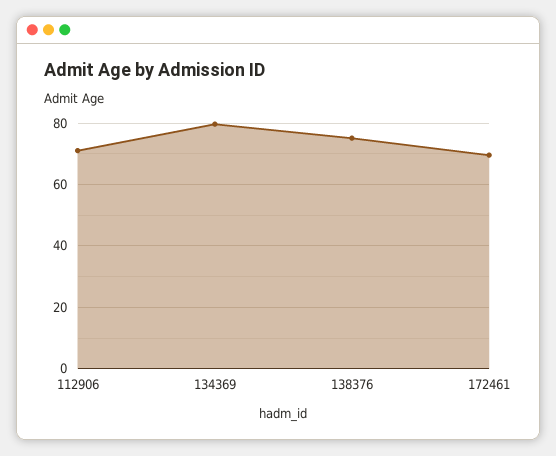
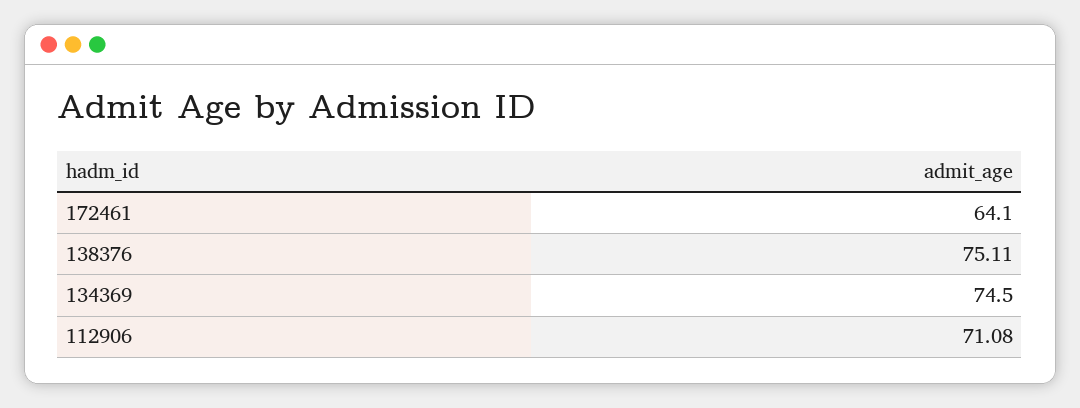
134369: 80 -> 74.5
172461: 70 -> 64.1

